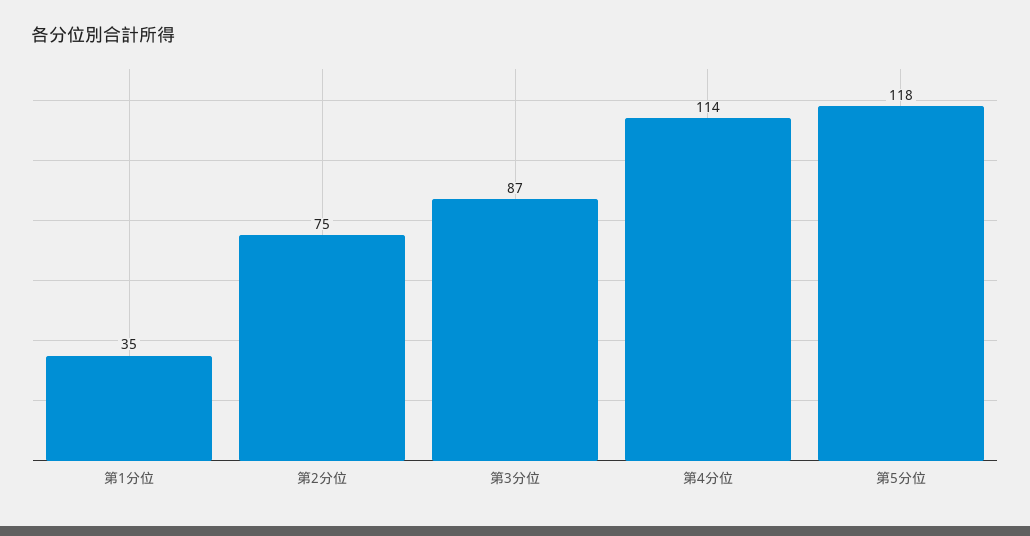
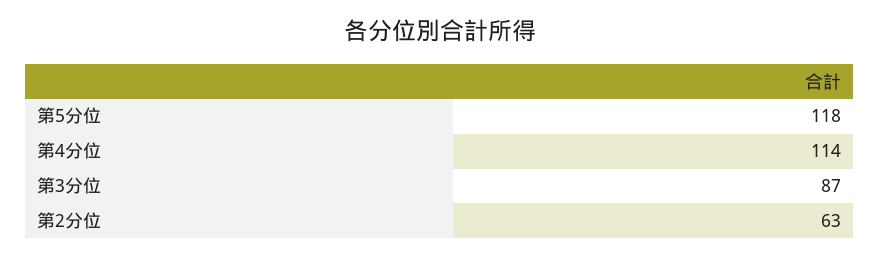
第1分位: 35 -> none
第2分位: 75 -> 63

